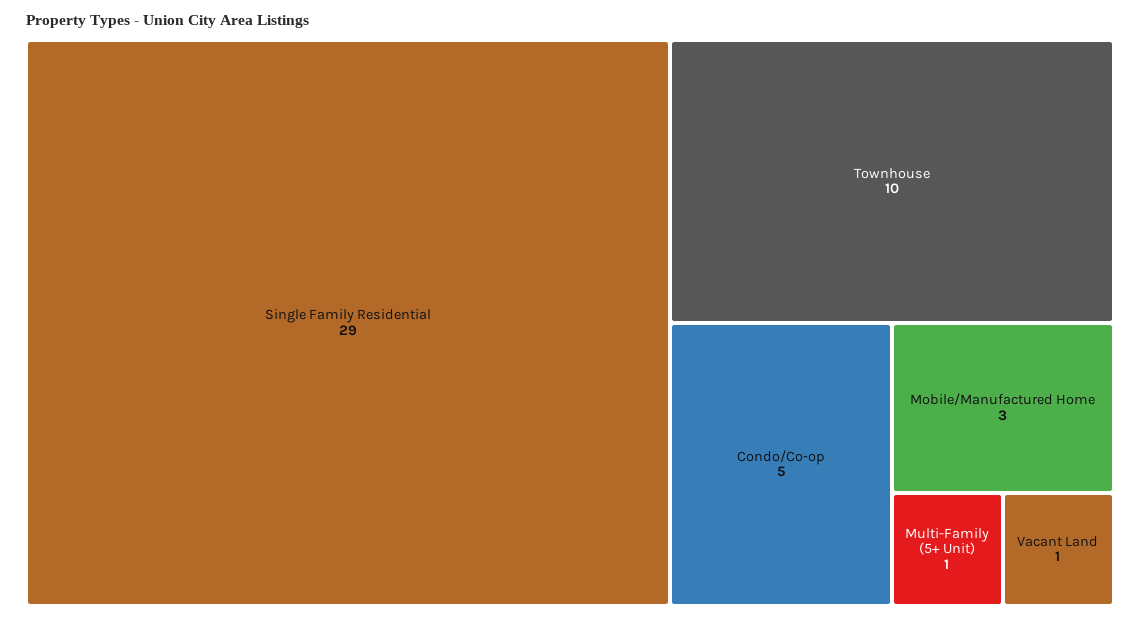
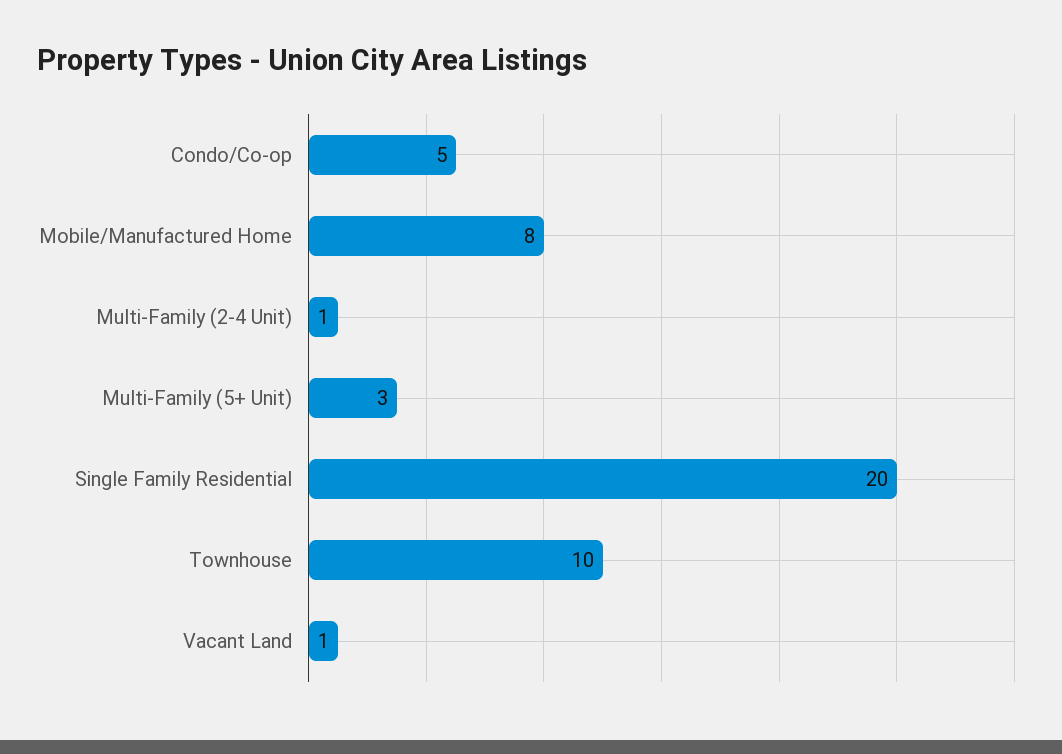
Single Family Residential: 29 -> 20
Mobile/Manufactured Home: 3 -> 8
Multi-Family (5+ Unit): 1 -> 3
Multi-Family (2-4 Unit): none -> 1

